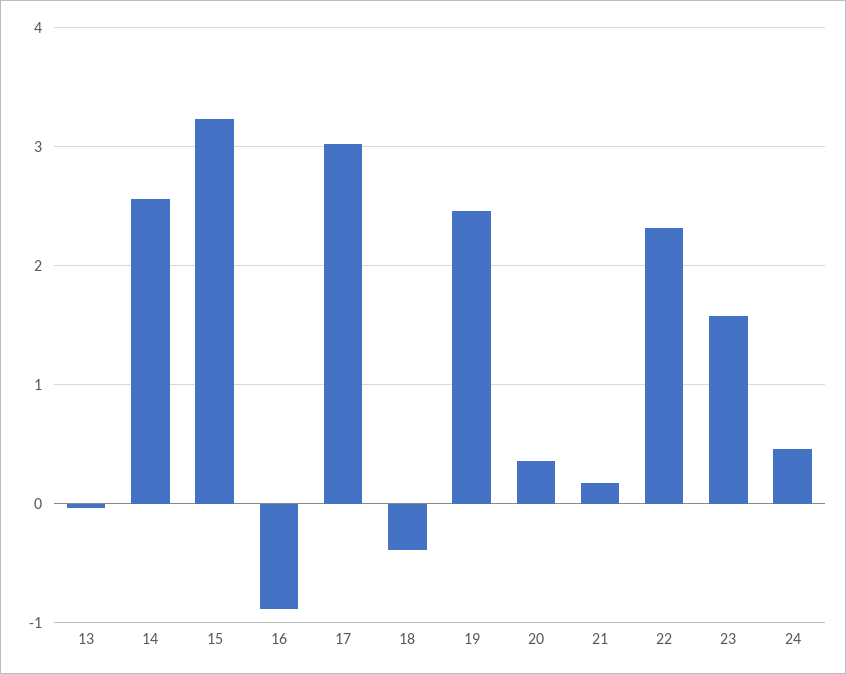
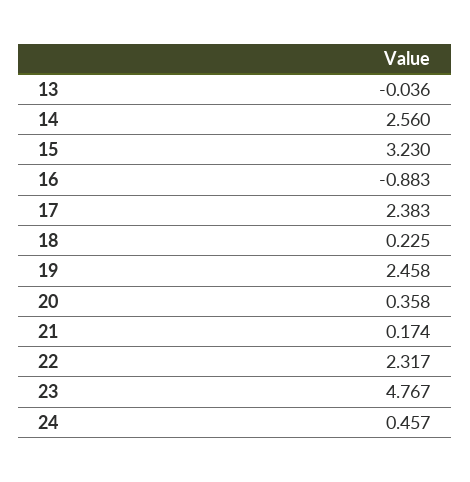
17: 3 -> 2.383
18: -0.4 -> 0.225
23: 1.6 -> 4.767

